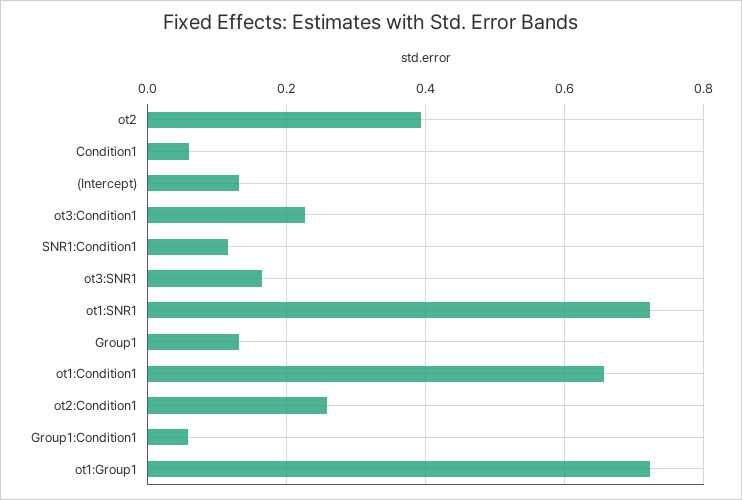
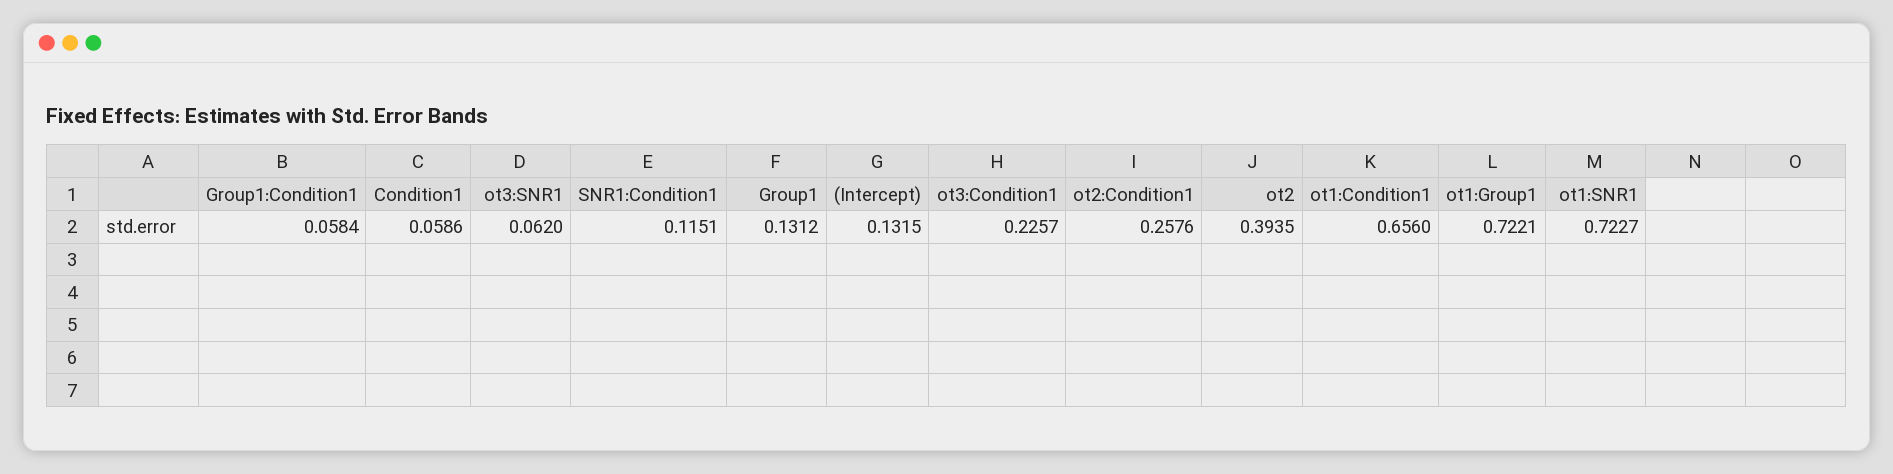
ot3:SNR1: 0.16 -> 0.062

